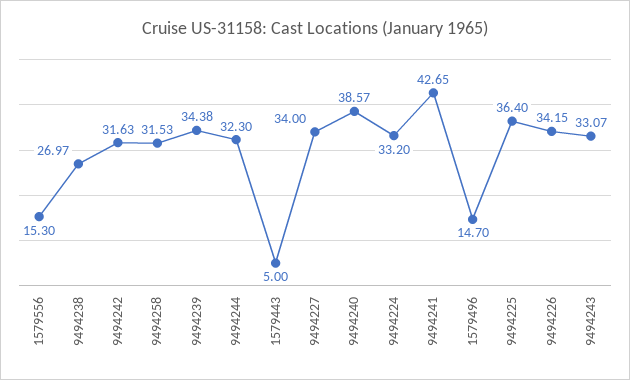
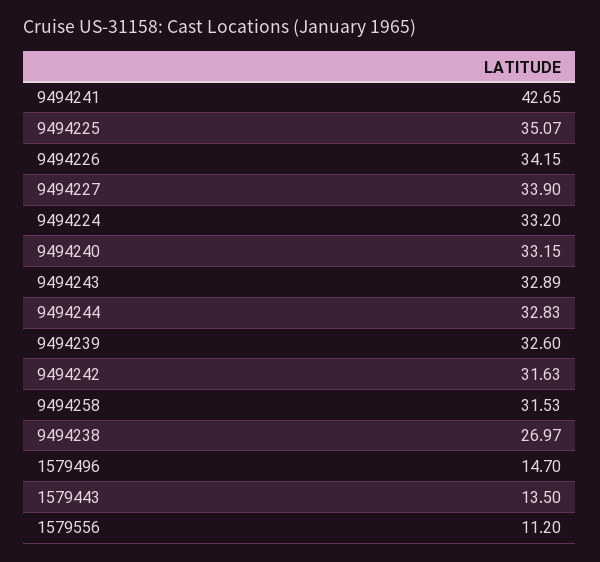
1579556: 15.3 -> 11.2
9494239: 34.38 -> 32.6
9494244: 32.3 -> 32.83
1579443: 5 -> 13.5
9494227: 34 -> 33.9
9494240: 38.57 -> 33.15
9494225: 36.4 -> 35.07
9494243: 33.07 -> 32.89

